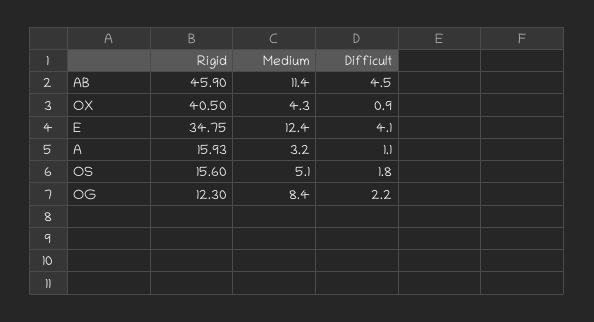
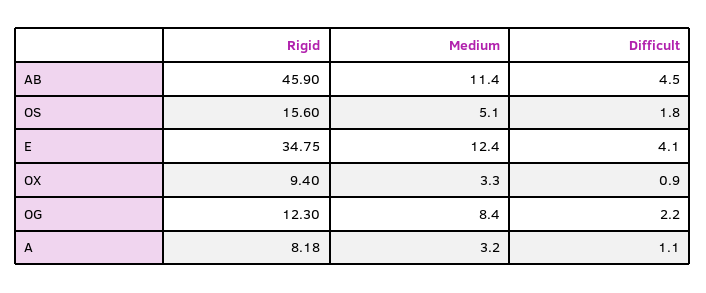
Rigid, OX: 40.5 -> 9.4
Medium, OX: 4.3 -> 3.3
Rigid, A: 15.93 -> 8.18

